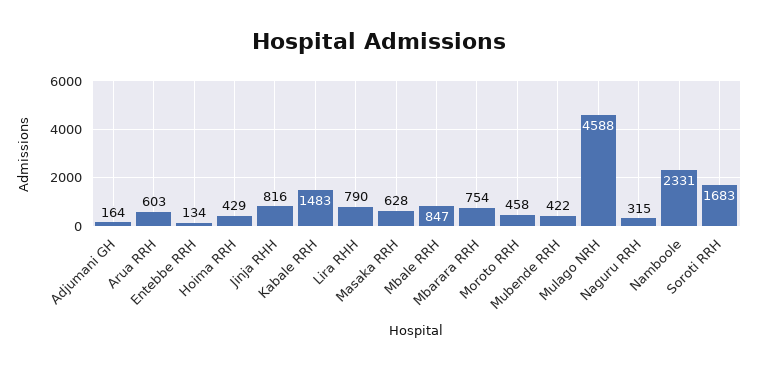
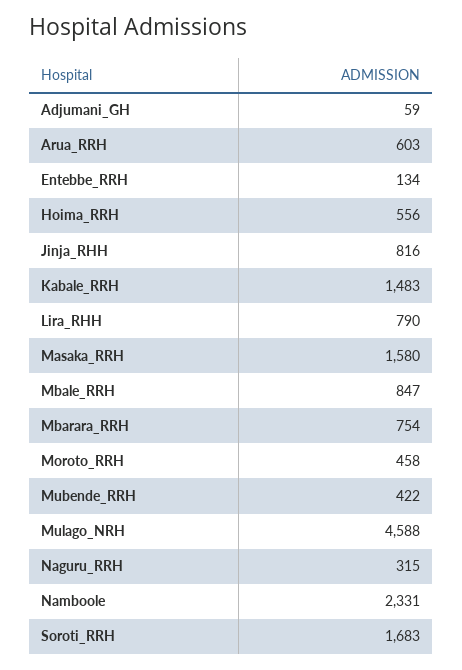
Adjumani GH: 164 -> 59
Hoima RRH: 429 -> 556
Masaka RRH: 628 -> 1580

